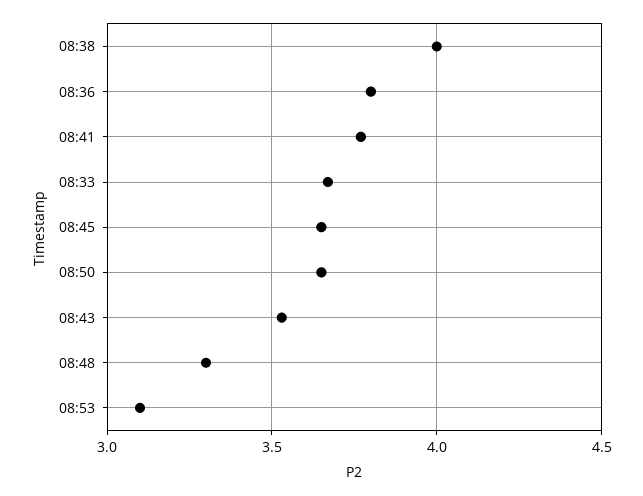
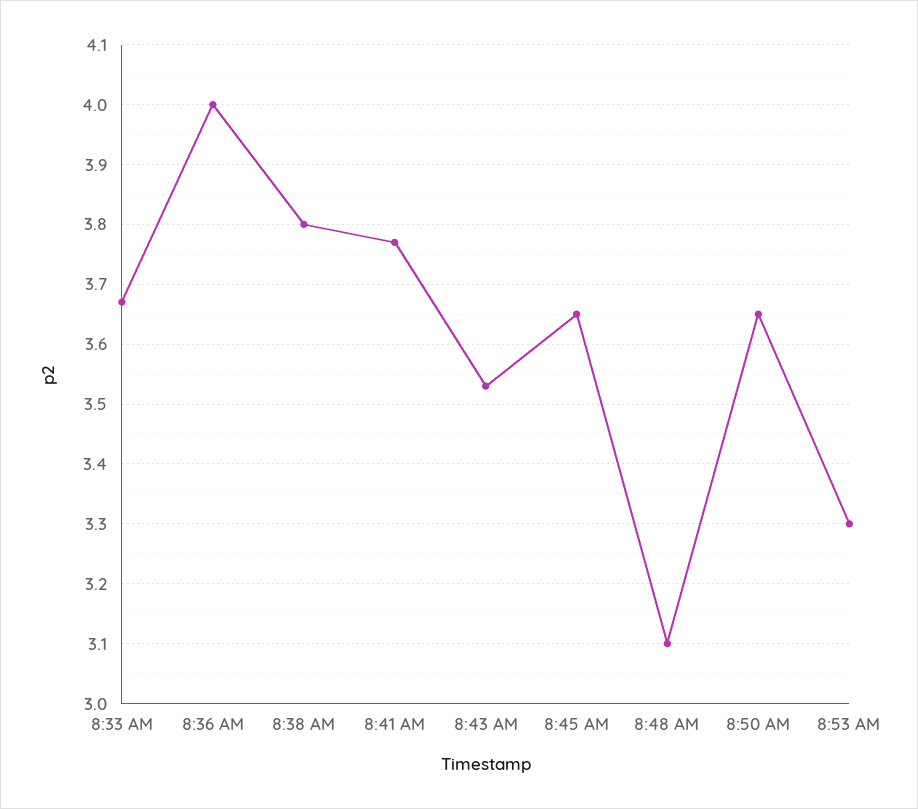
08:38: 4 -> 3.8
08:36: 3.8 -> 4
08:48: 3.3 -> 3.1
08:53: 3.1 -> 3.3

